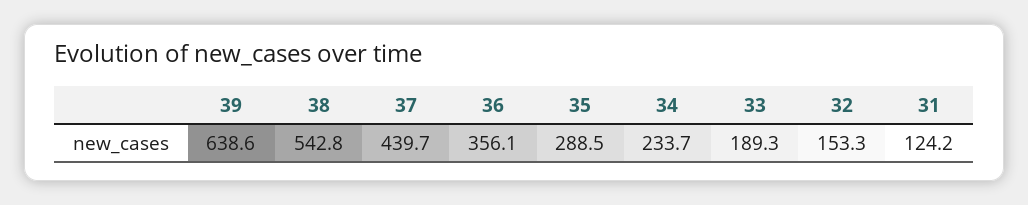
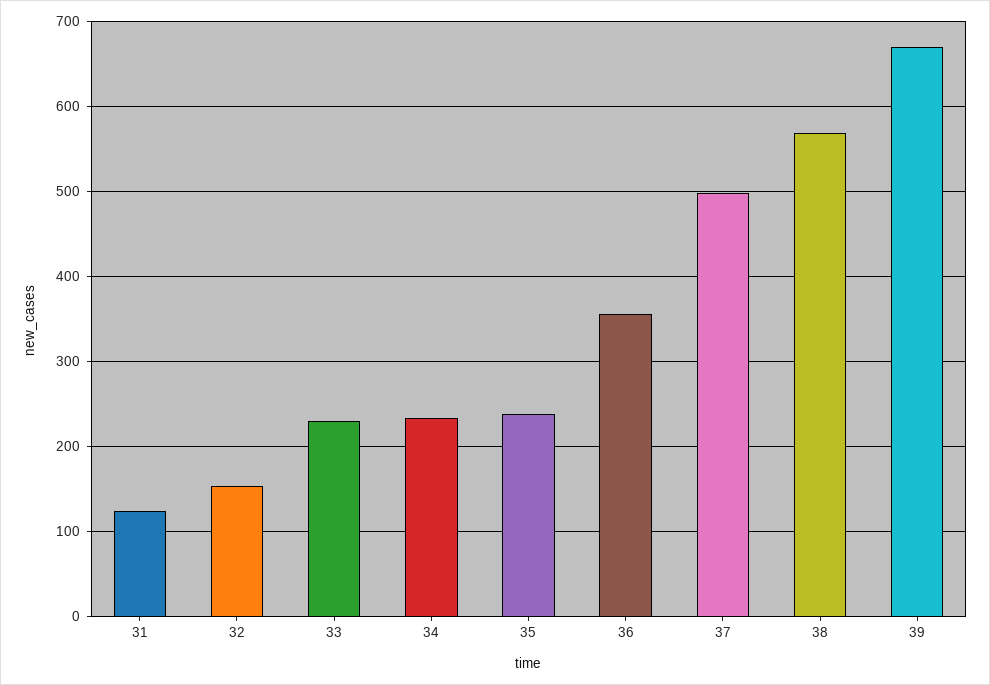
39: 638.6 -> 670
38: 542.8 -> 570
37: 439.7 -> 500
35: 288.5 -> 240
33: 189.3 -> 230

